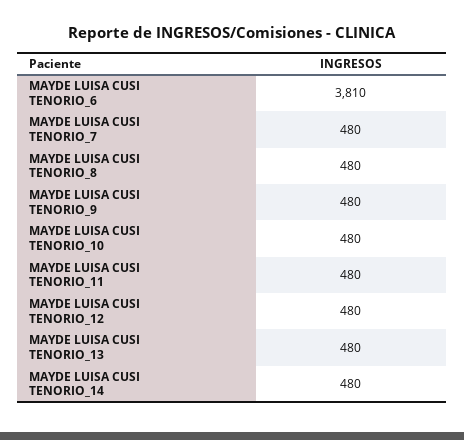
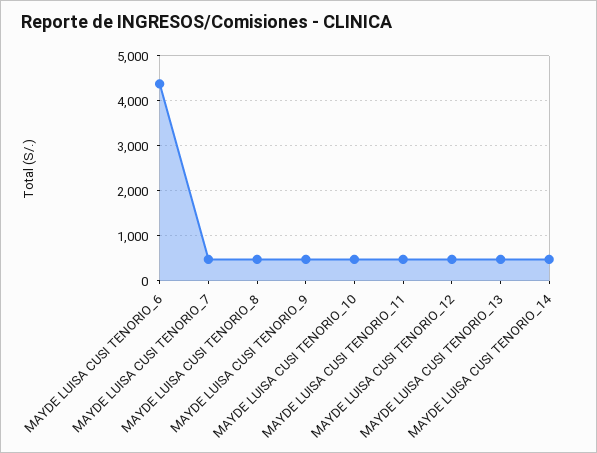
MAYDE LUISA CUSI TENORIO_6: 3810 -> 4400

